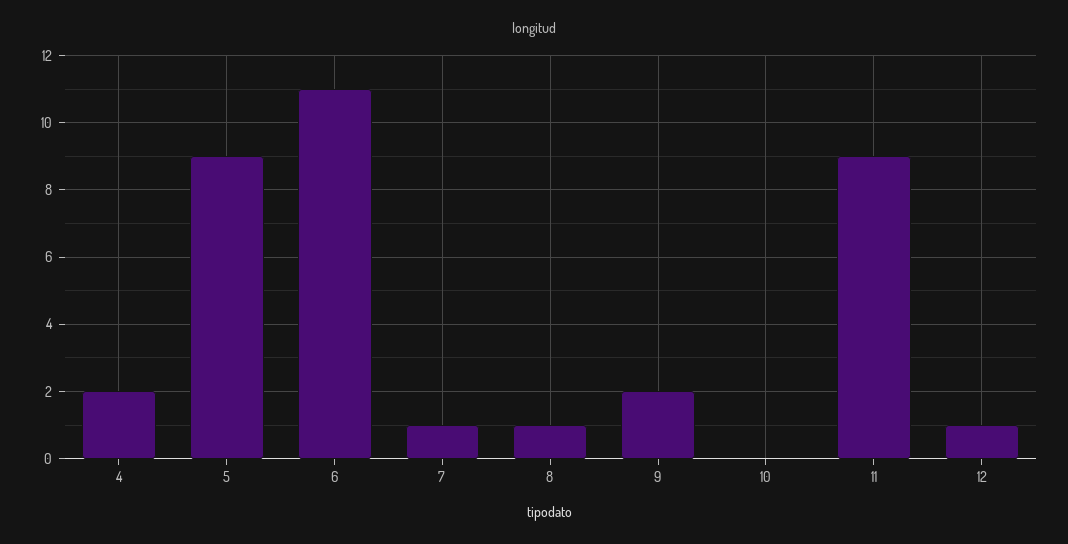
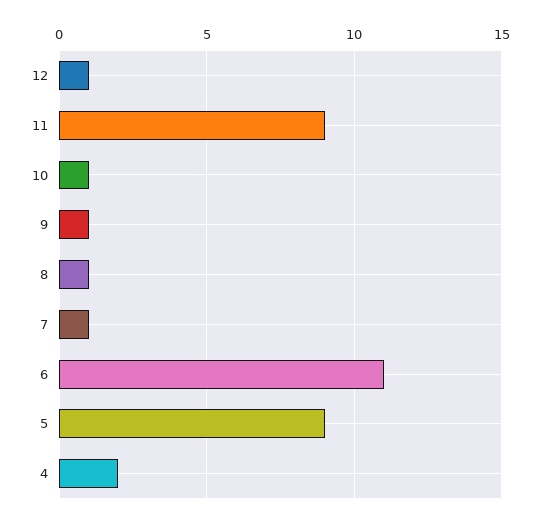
9: 2 -> 1
10: 0 -> 1

